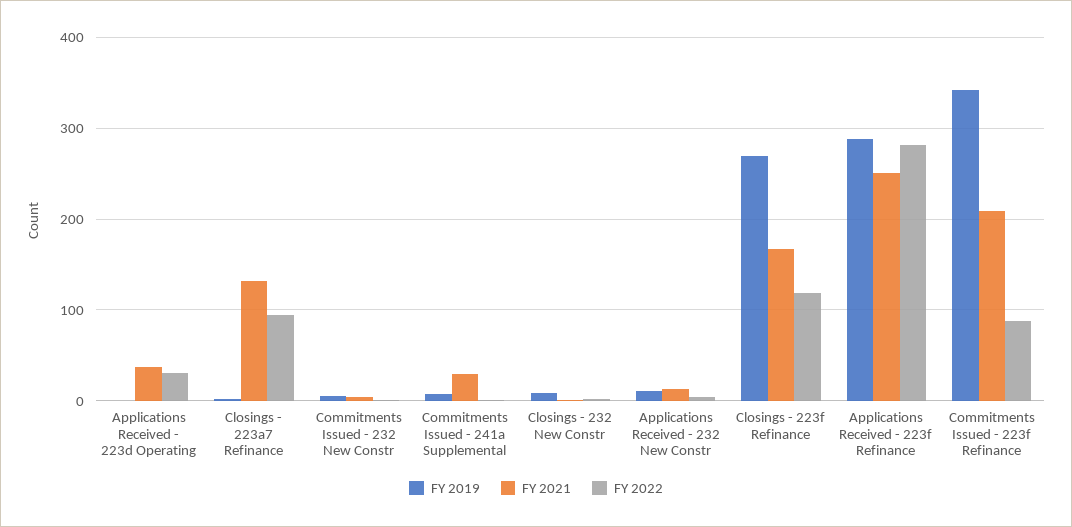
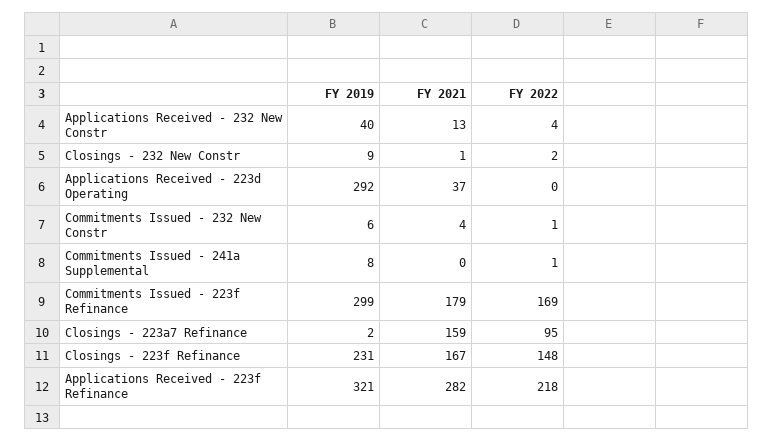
FY 2019, Applications Received - 223d Operating: 0 -> 292
FY 2022, Applications Received - 223d Operating: 30 -> 0
FY 2021, Closings - 223a7 Refinance: 130 -> 159
FY 2021, Commitments Issued - 241a Supplemental: 30 -> 0
FY 2019, Applications Received - 232 New Constr: 10 -> 40
FY 2019, Closings - 223f Refinance: 270 -> 231
FY 2022, Closings - 223f Refinance: 120 -> 148
FY 2019, Applications Received - 223f Refinance: 290 -> 321
FY 2021, Applications Received - 223f Refinance: 250 -> 282
FY 2022, Applications Received - 223f Refinance: 280 -> 218
FY 2019, Commitments Issued - 223f Refinance: 340 -> 299
FY 2021, Commitments Issued - 223f Refinance: 210 -> 179
FY 2022, Commitments Issued - 223f Refinance: 90 -> 169

